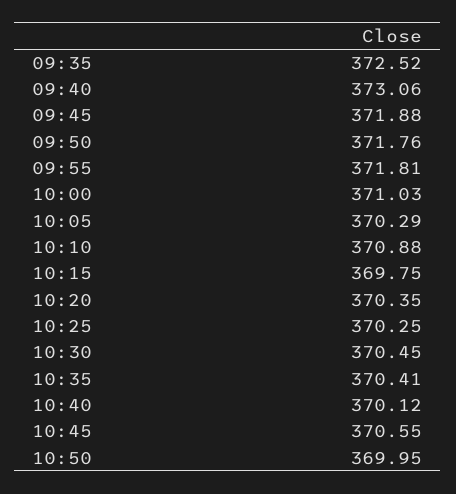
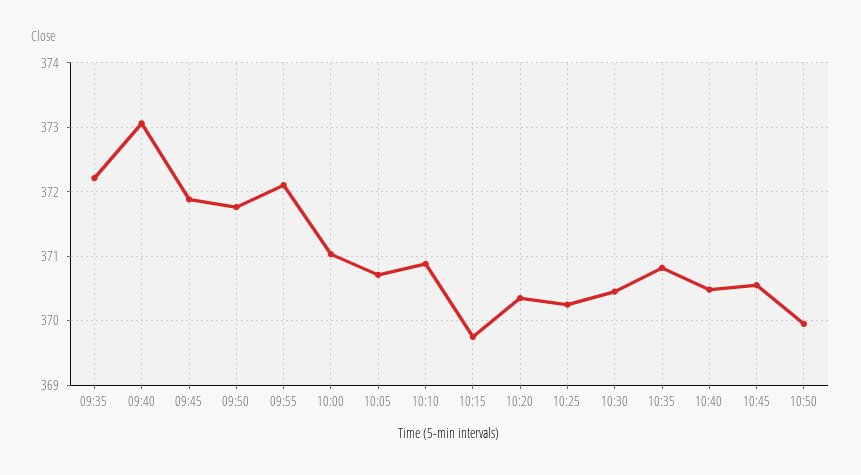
09:35: 372.52 -> 372.2
09:55: 371.81 -> 372.1
10:05: 370.29 -> 370.7
10:35: 370.41 -> 370.8
10:40: 370.12 -> 370.5

